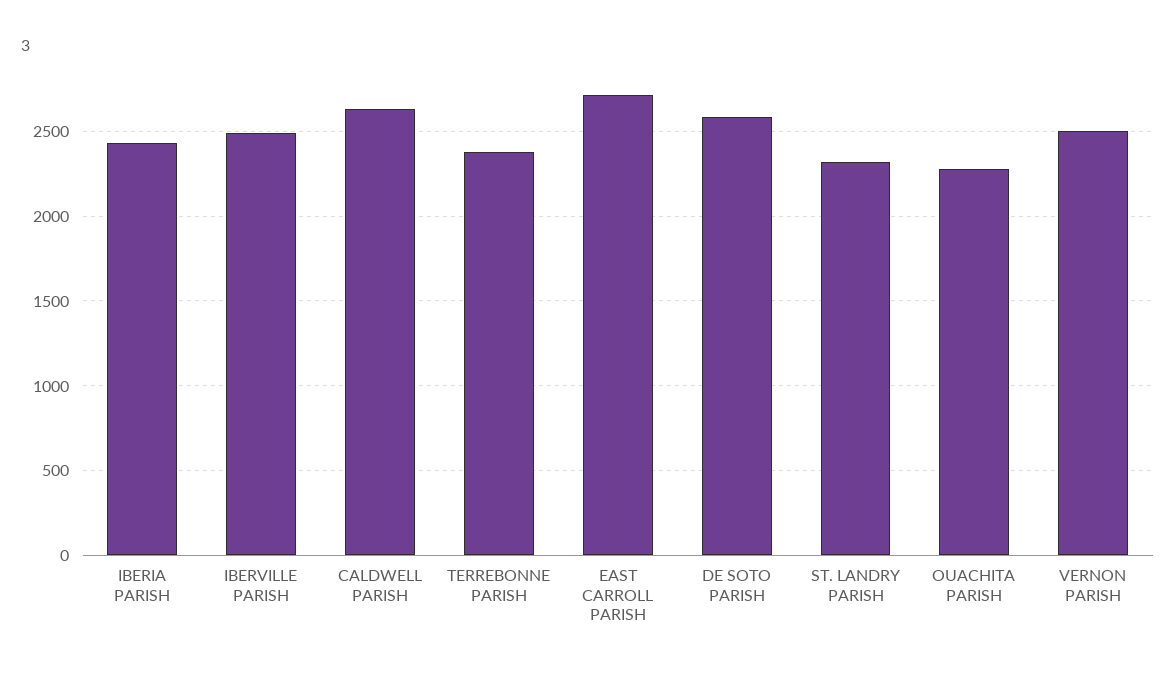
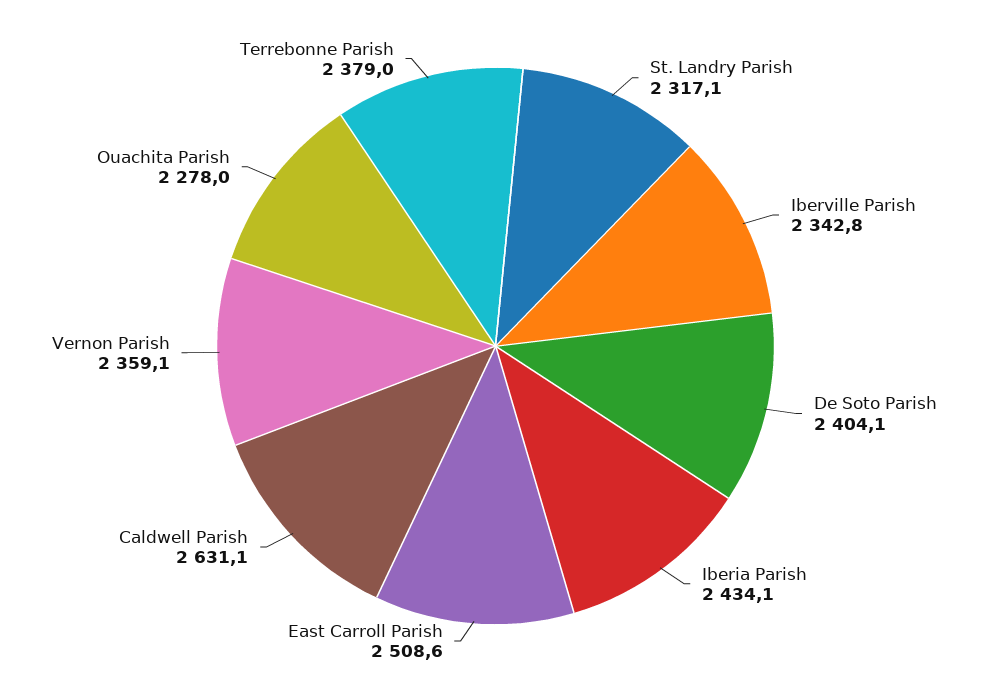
IBERVILLE PARISH: 2500 -> 2342.8
EAST CARROLL PARISH: 2700 -> 2508.6
DE SOTO PARISH: 2600 -> 2404.1
VERNON PARISH: 2500 -> 2359.1

